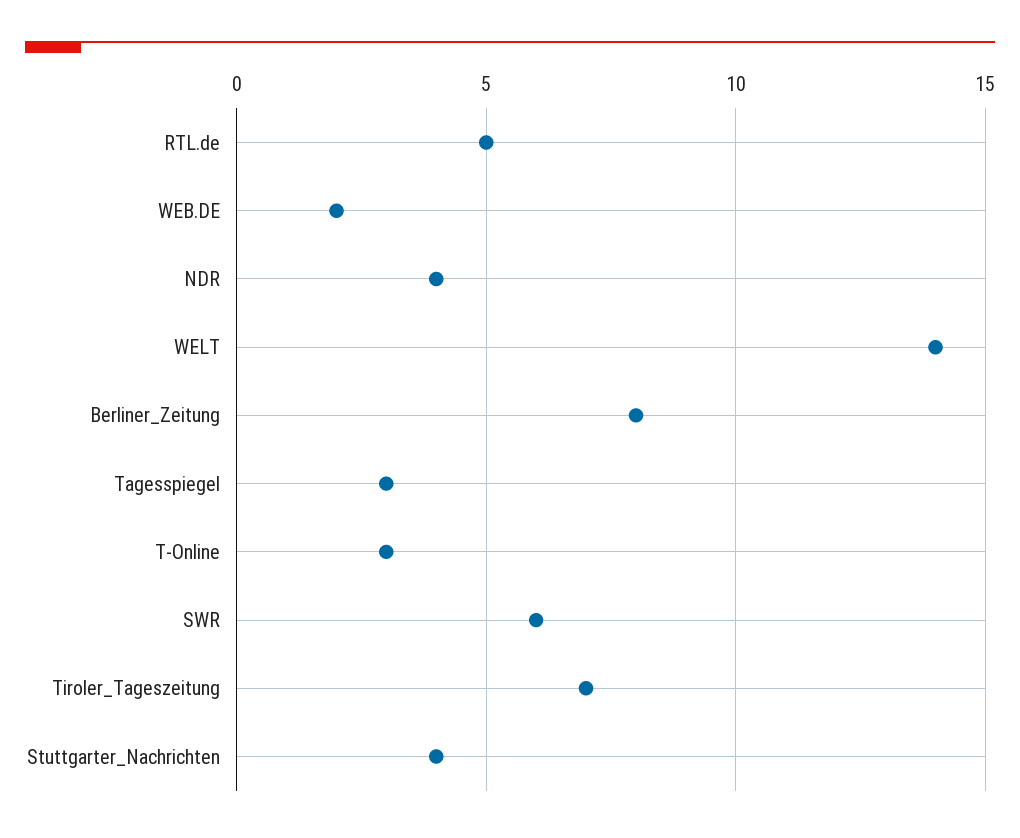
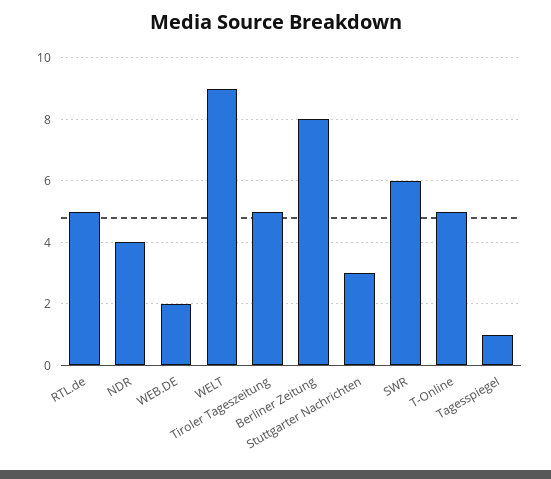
WELT: 14 -> 9
Tagesspiegel: 3 -> 1
T-Online: 3 -> 5
Tiroler_Tageszeitung: 7 -> 5
Stuttgarter_Nachrichten: 4 -> 3

